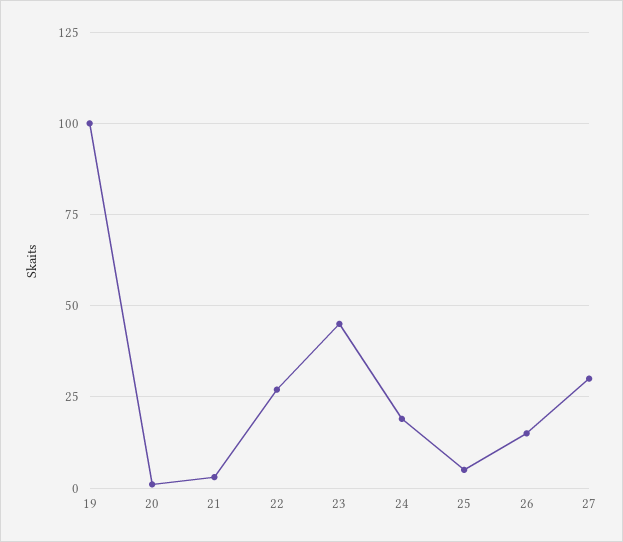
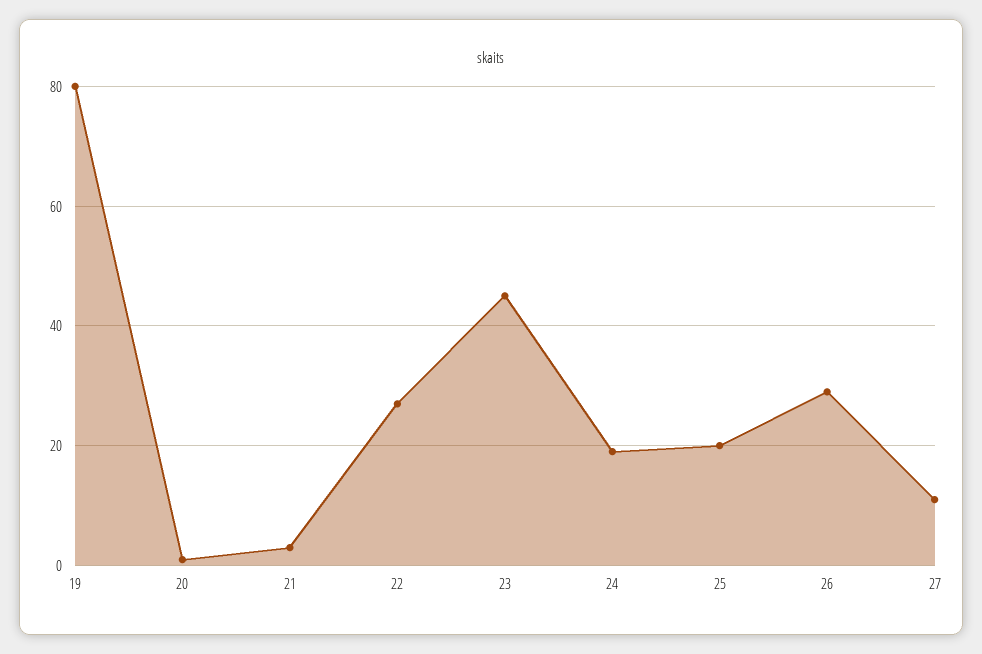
19: 100 -> 80
25: 5 -> 20
26: 15 -> 30
27: 30 -> 10

